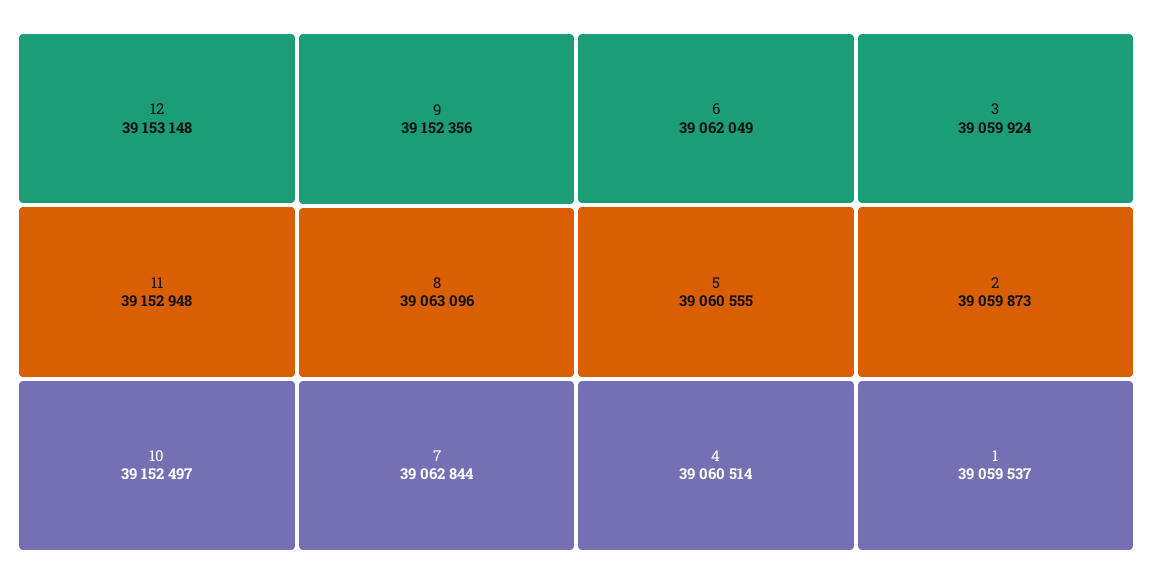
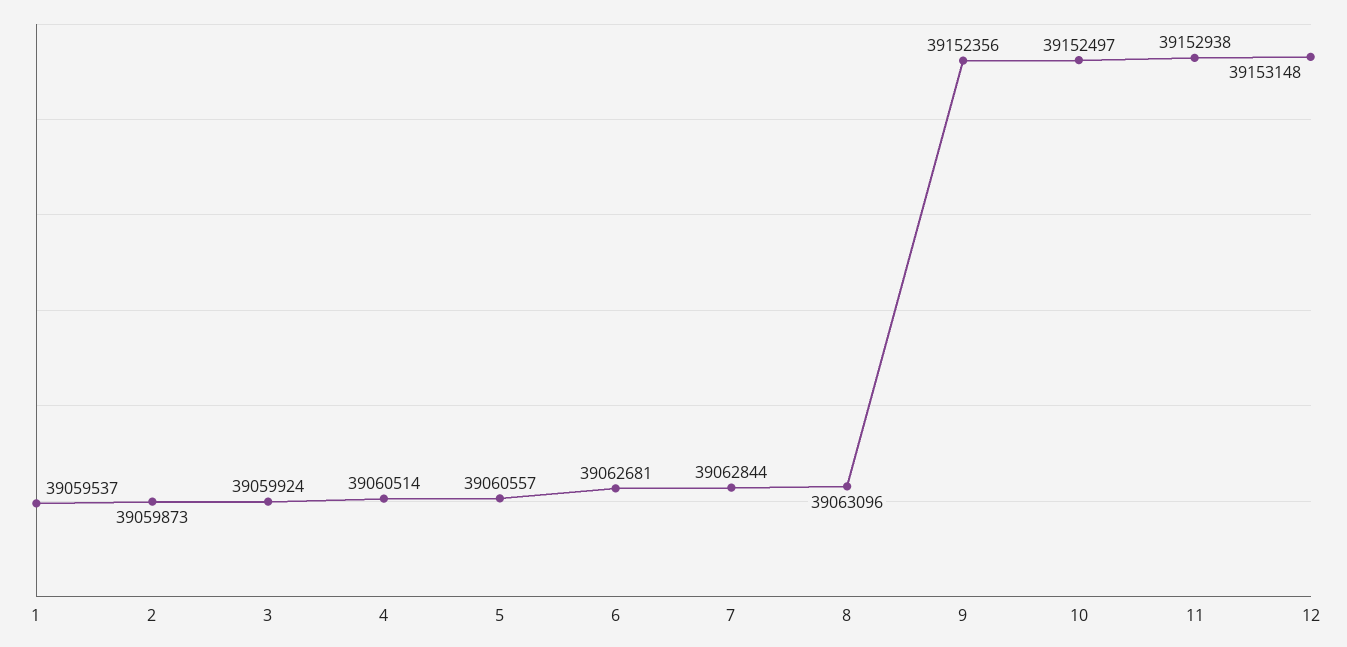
11: 39152948 -> 39152938
6: 39062049 -> 39062681
5: 39060555 -> 39060557

